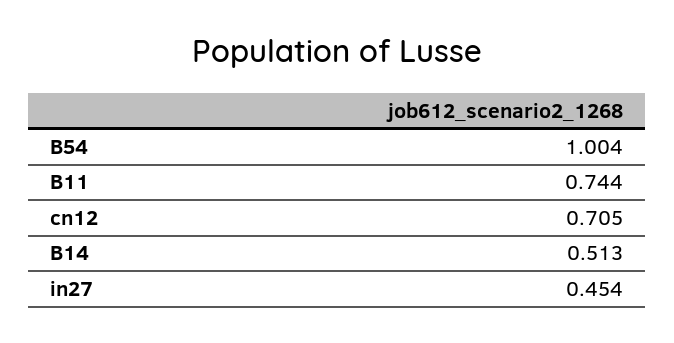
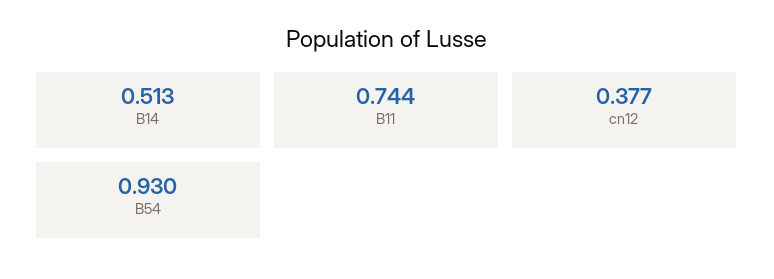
B54: 1.004 -> 0.93
cn12: 0.705 -> 0.377
in27: 0.454 -> none

